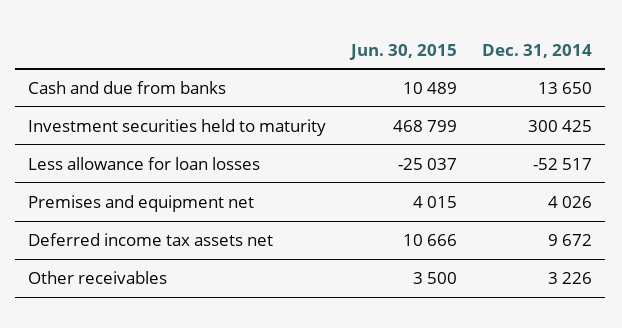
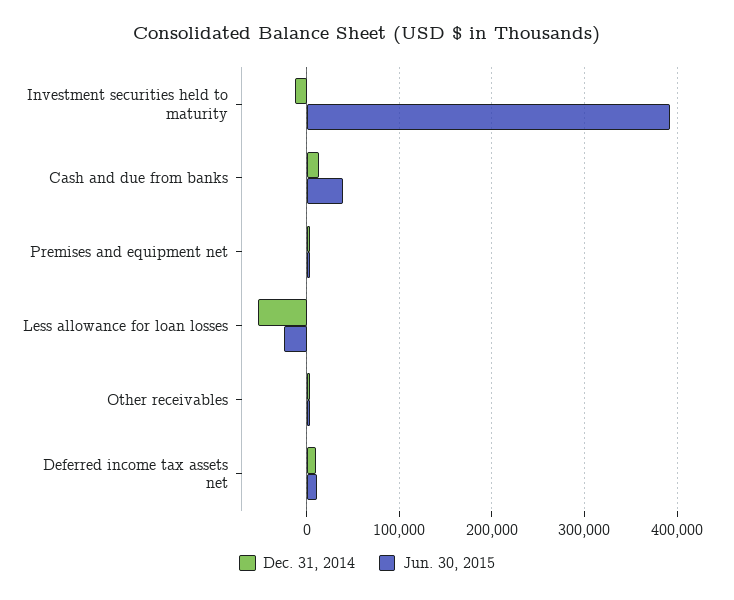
Jun. 30, 2015, Cash and due from banks: 10489 -> 40000
Jun. 30, 2015, Investment securities held to maturity: 468799 -> 390000
Dec. 31, 2014, Investment securities held to maturity: 300425 -> -10000

